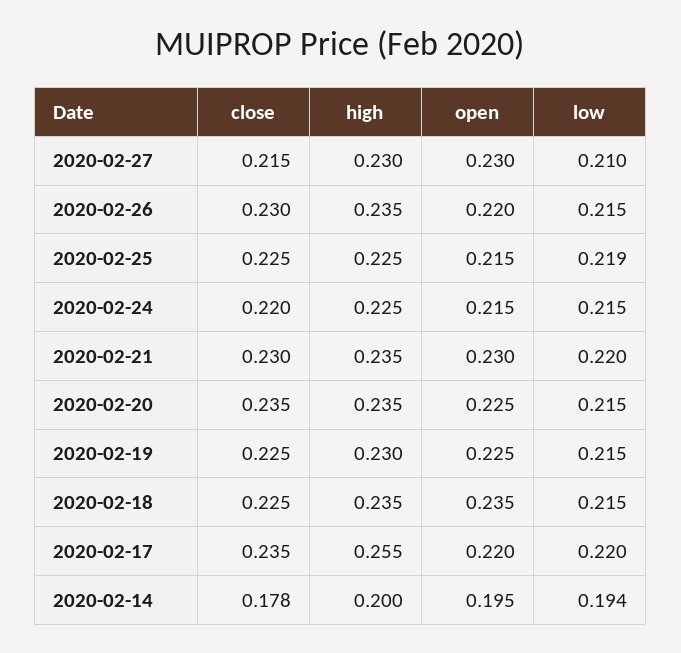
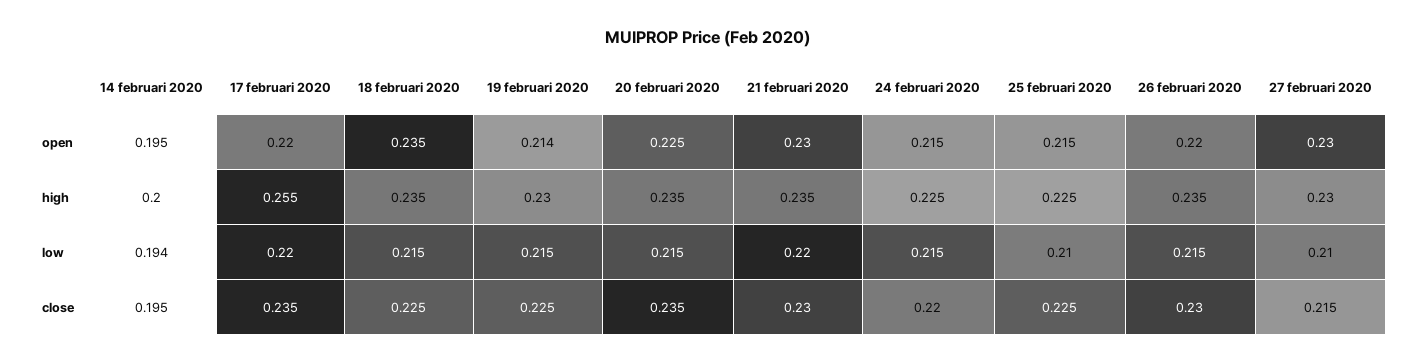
low, 2020-02-25: 0.219 -> 0.21
open, 2020-02-19: 0.225 -> 0.214
close, 2020-02-14: 0.178 -> 0.195

